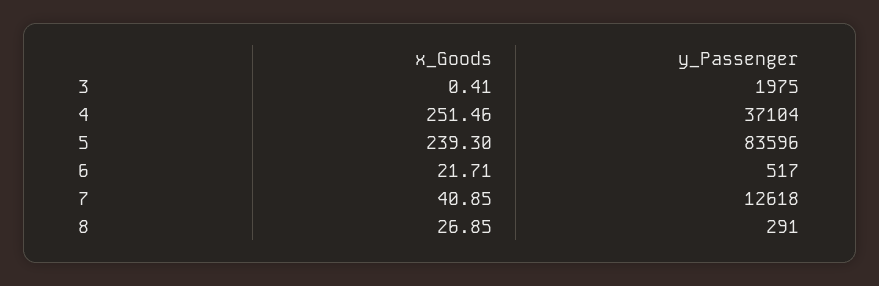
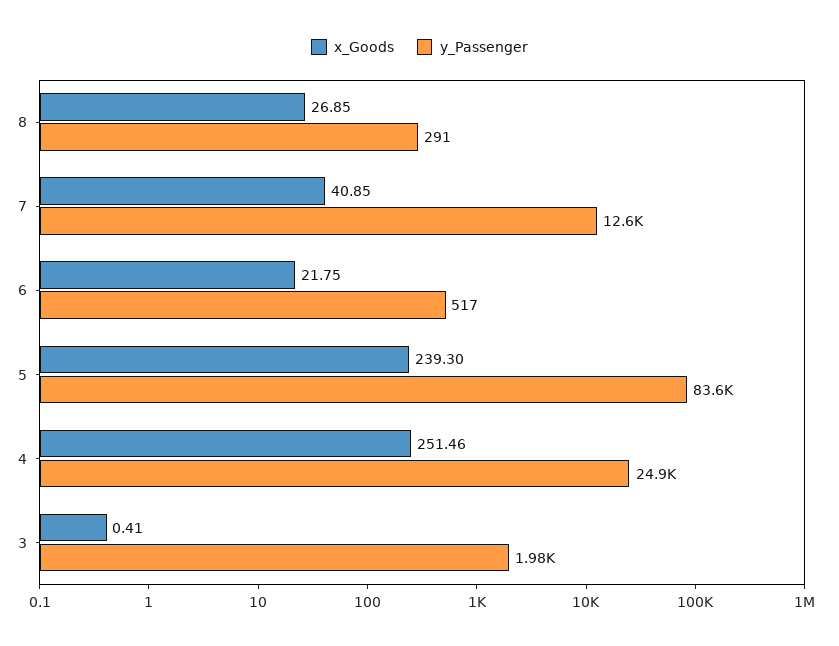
y_Passenger, 4: 37104 -> 24900
x_Goods, 6: 21.71 -> 21.75

